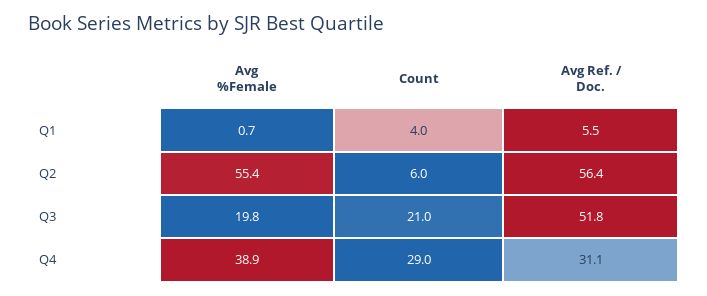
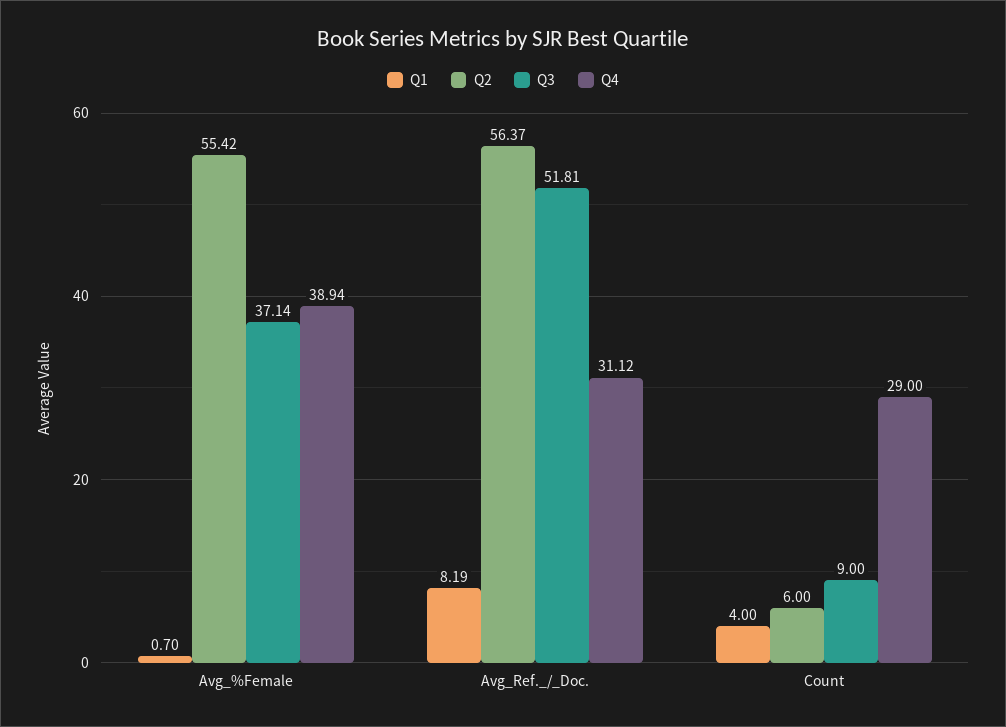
Q1, Avg Ref. / Doc.: 5.5 -> 8.19
Q3, Avg %Female: 19.8 -> 37.14
Q3, Count: 21 -> 9

